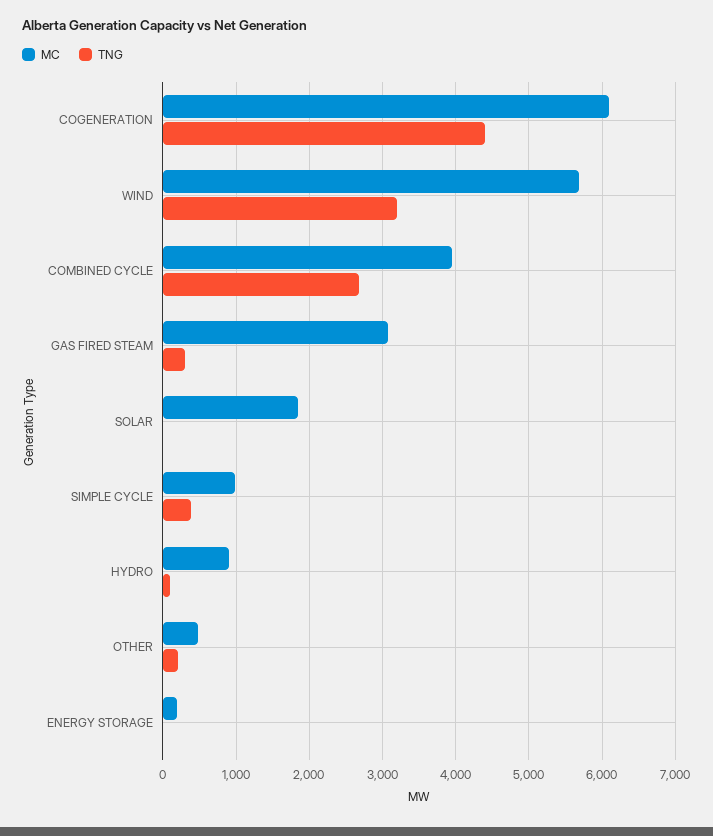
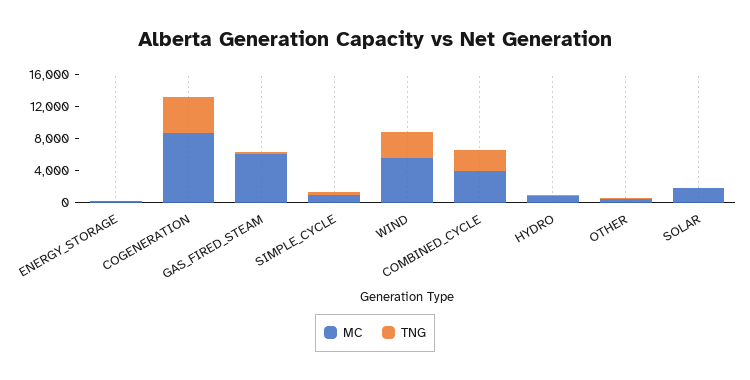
MC, COGENERATION: 6100 -> 9000
MC, GAS FIRED STEAM: 3100 -> 6000

